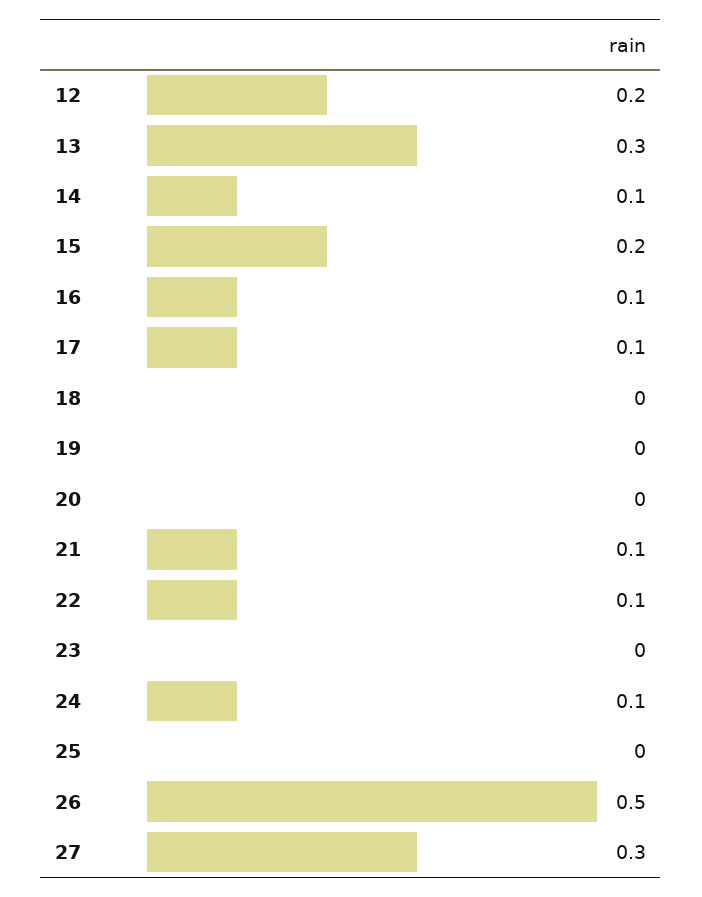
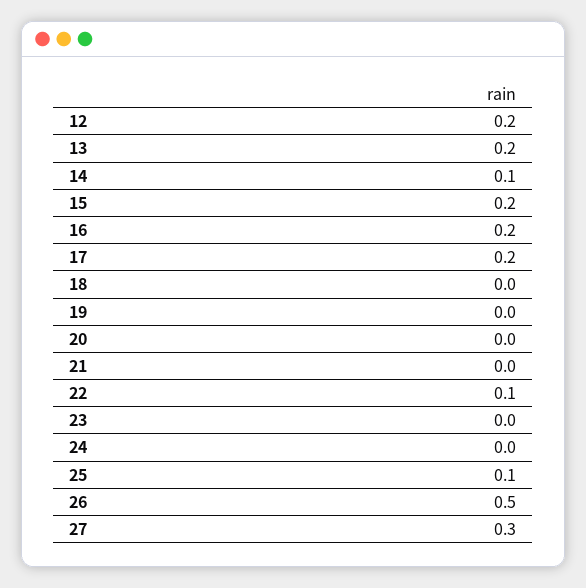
13: 0.3 -> 0.2
16: 0.1 -> 0.2
17: 0.1 -> 0.2
21: 0.1 -> 0
24: 0.1 -> 0
25: 0 -> 0.1

